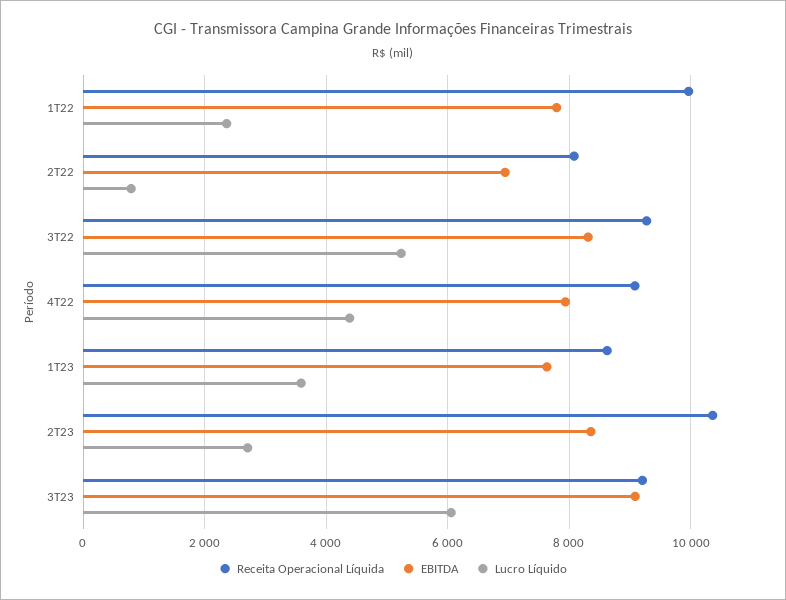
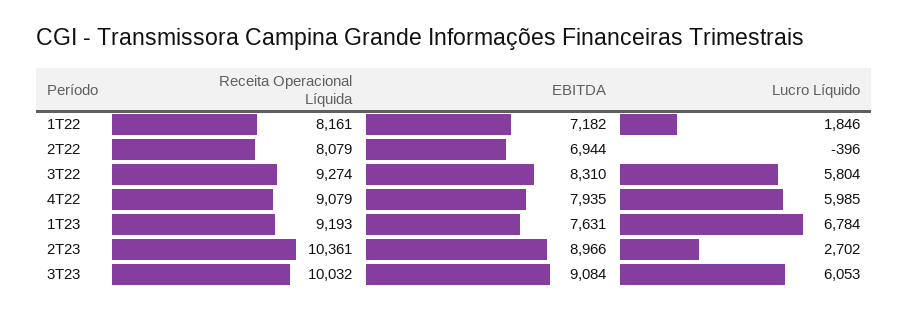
Receita Operacional Líquida, 1T22: 10000 -> 8161
EBITDA, 1T22: 7800 -> 7182
Lucro Líquido, 1T22: 2400 -> 1846
Lucro Líquido, 2T22: 800 -> -396
Lucro Líquido, 3T22: 5200 -> 5804
Lucro Líquido, 4T22: 4400 -> 5985
Receita Operacional Líquida, 1T23: 8600 -> 9193
Lucro Líquido, 1T23: 3600 -> 6784
EBITDA, 2T23: 8400 -> 8966
Receita Operacional Líquida, 3T23: 9200 -> 10032

